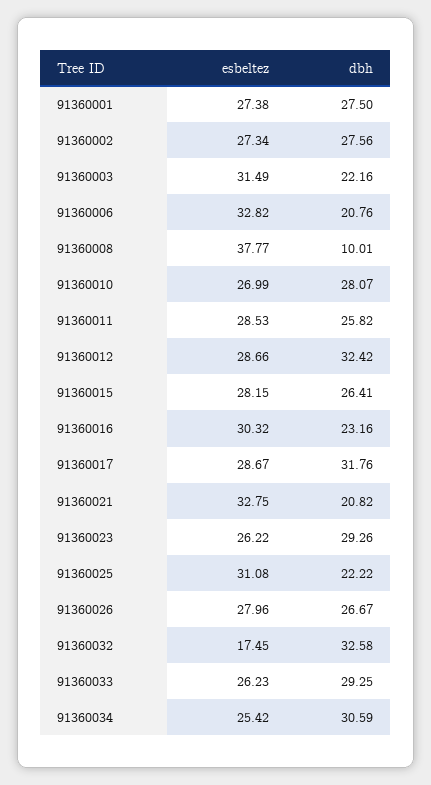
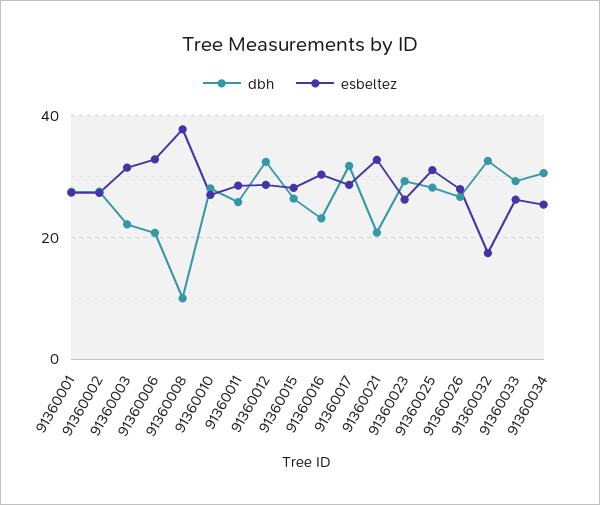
dbh, 91360025: 22.22 -> 28

